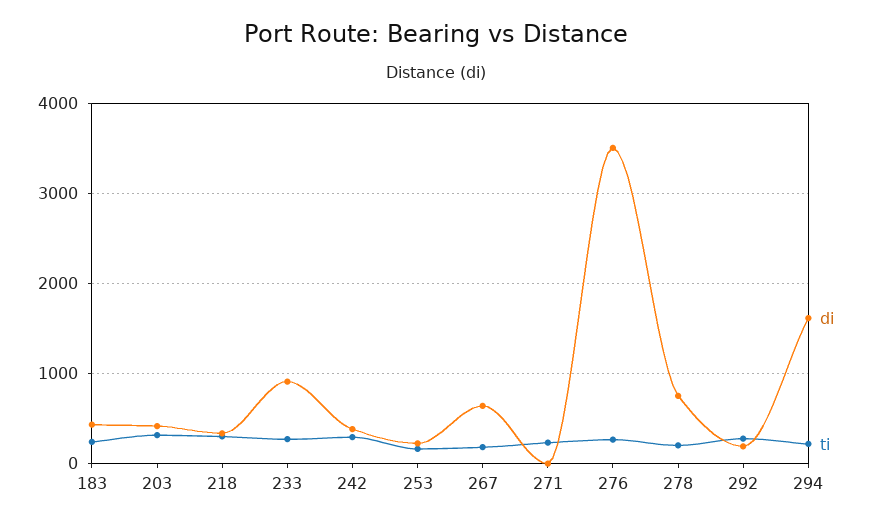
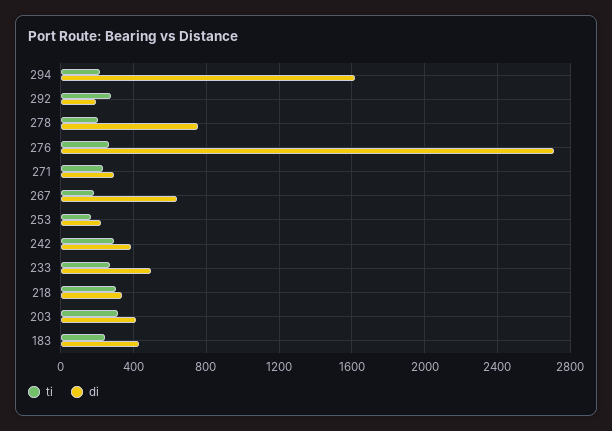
di, 233: 900 -> 500
di, 271: 0 -> 300
di, 276: 3500 -> 2700

